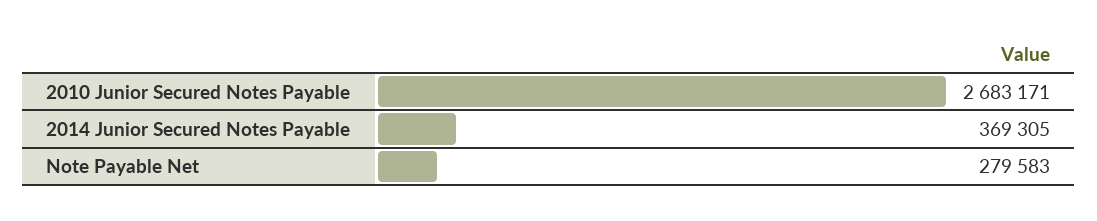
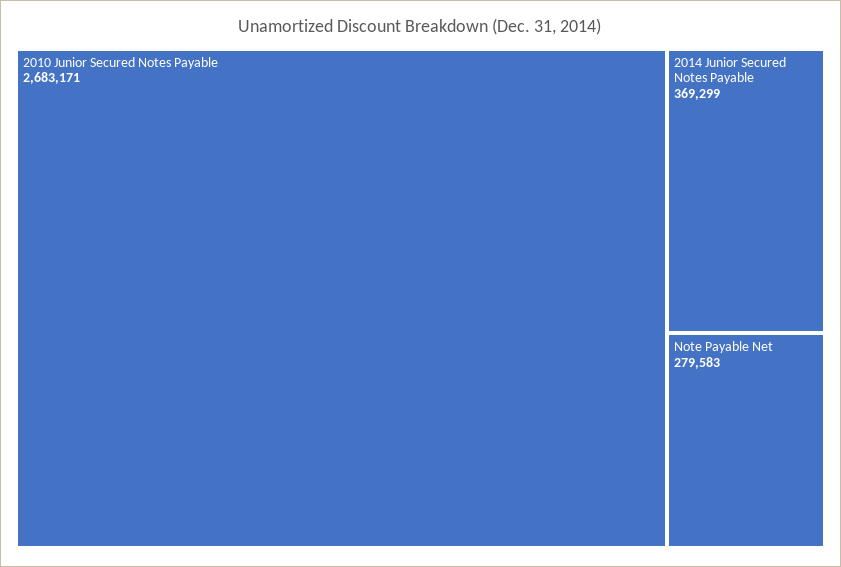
2014 Junior Secured Notes Payable: 369305 -> 369299

